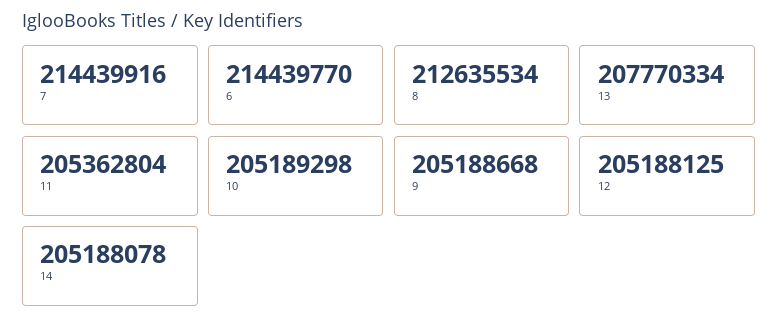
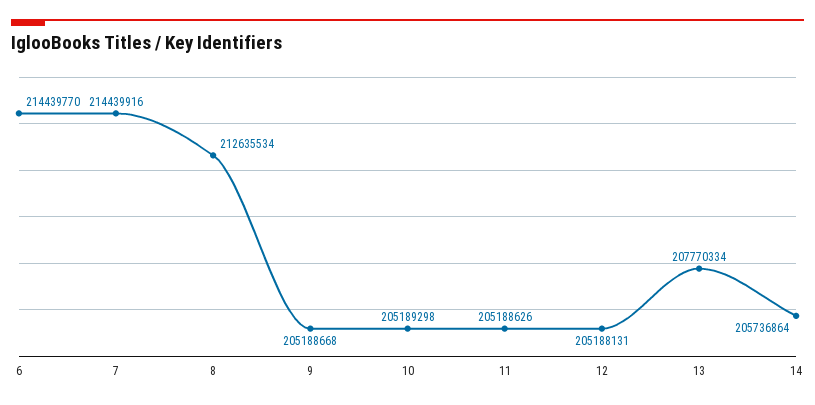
11: 205362804 -> 205188626
12: 205188125 -> 205188131
14: 205188078 -> 205736864

